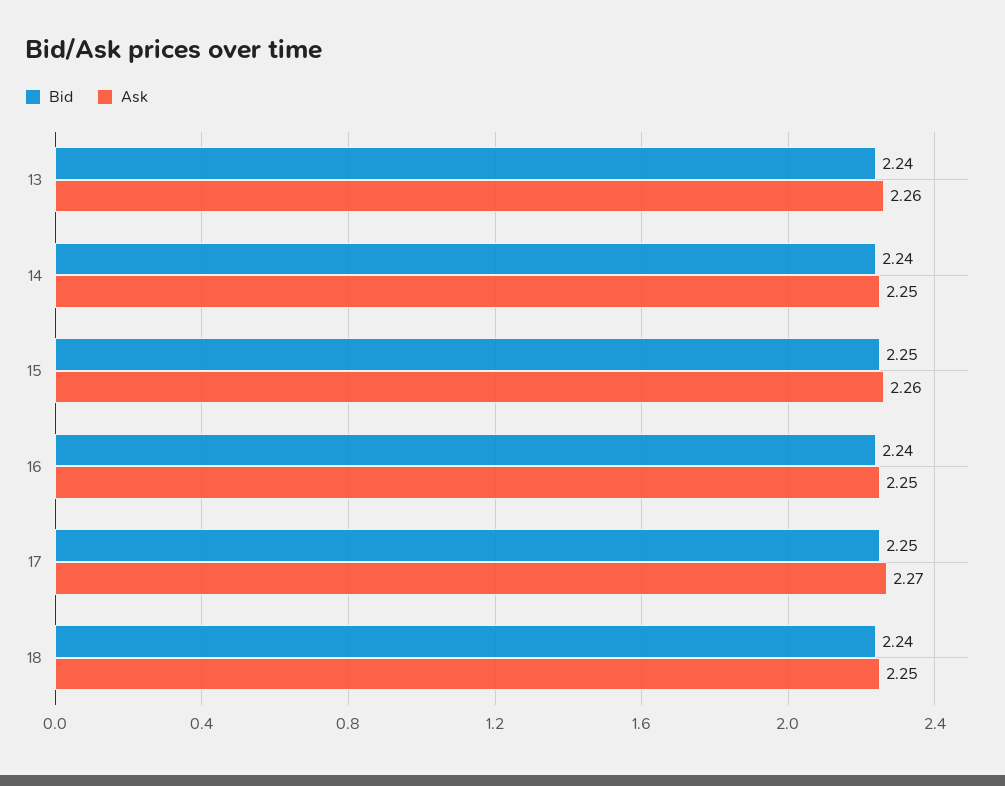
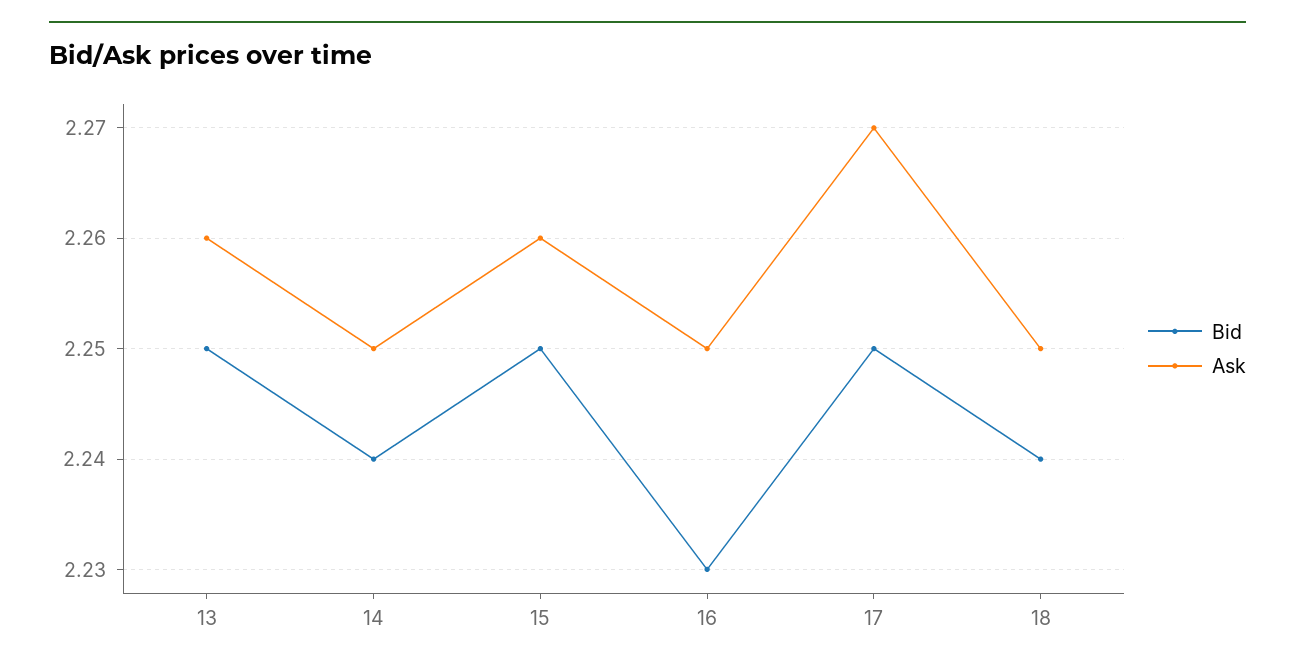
Bid, 13: 2.24 -> 2.25
Bid, 16: 2.24 -> 2.23

